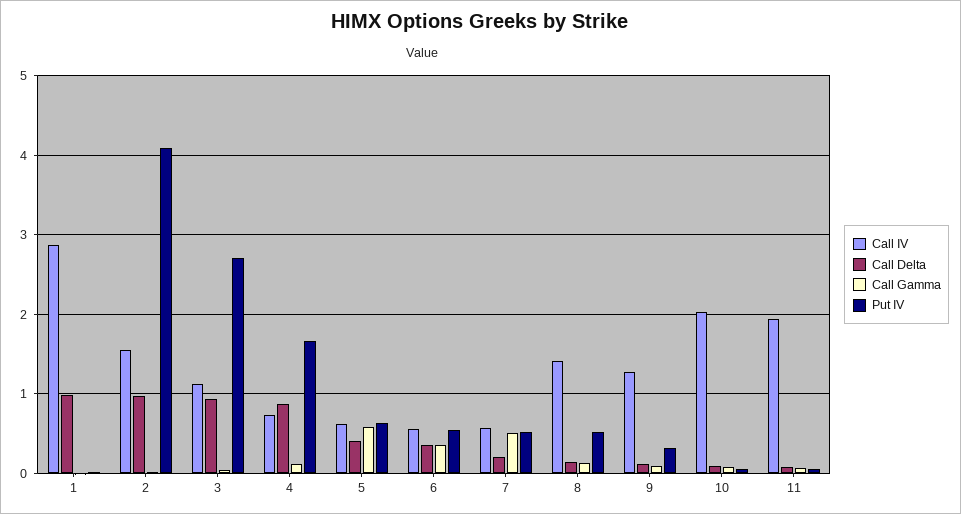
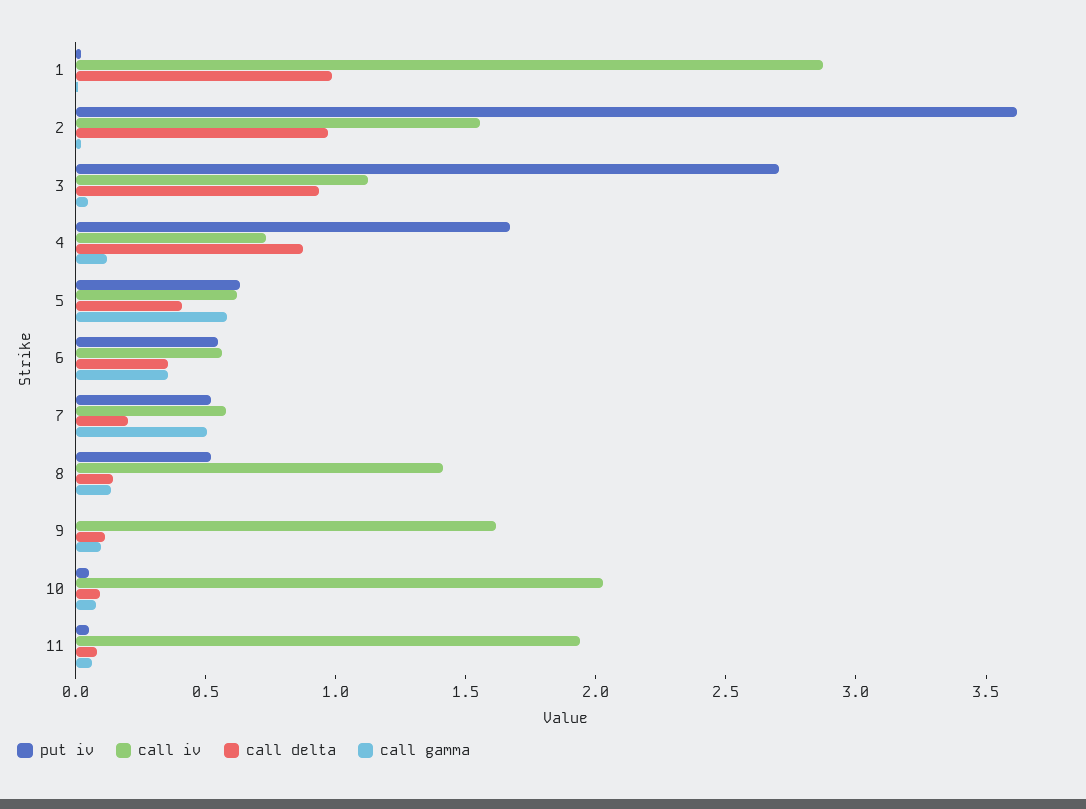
Put IV, 2: 4.1 -> 3.6
Call IV, 9: 1.3 -> 1.6
Put IV, 9: 0.3 -> 0

